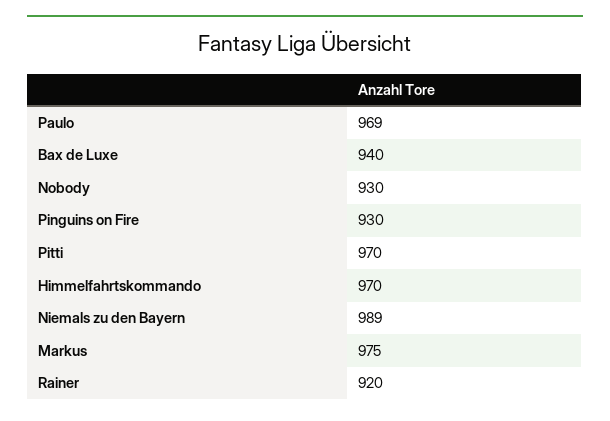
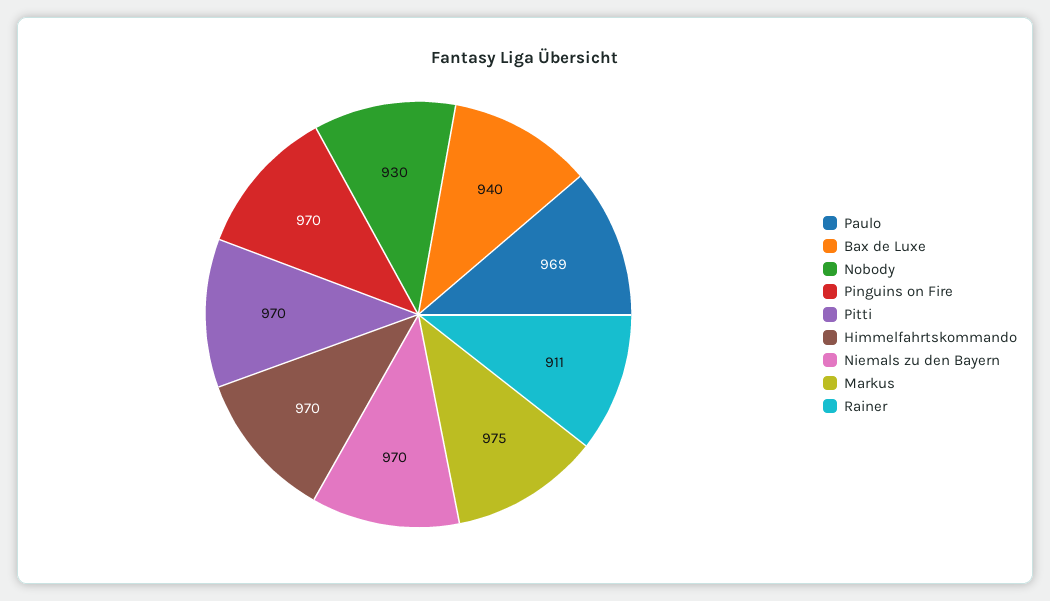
Pinguins on Fire: 930 -> 970
Niemals zu den Bayern: 989 -> 970
Rainer: 920 -> 911

